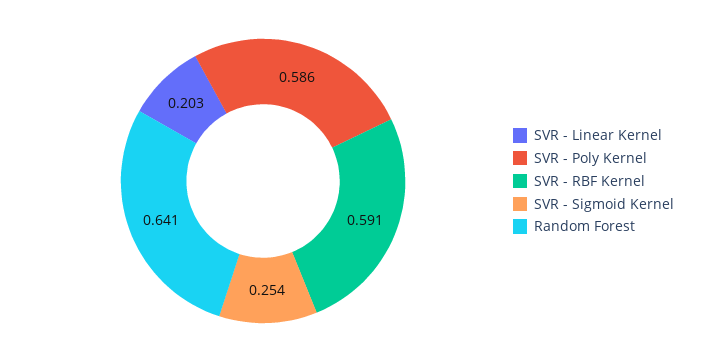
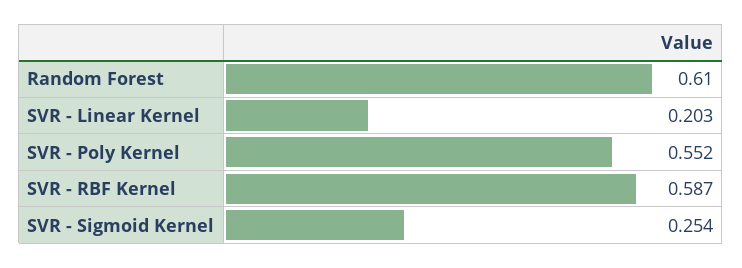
SVR - Poly Kernel: 0.586 -> 0.552
SVR - RBF Kernel: 0.591 -> 0.587
Random Forest: 0.641 -> 0.61

